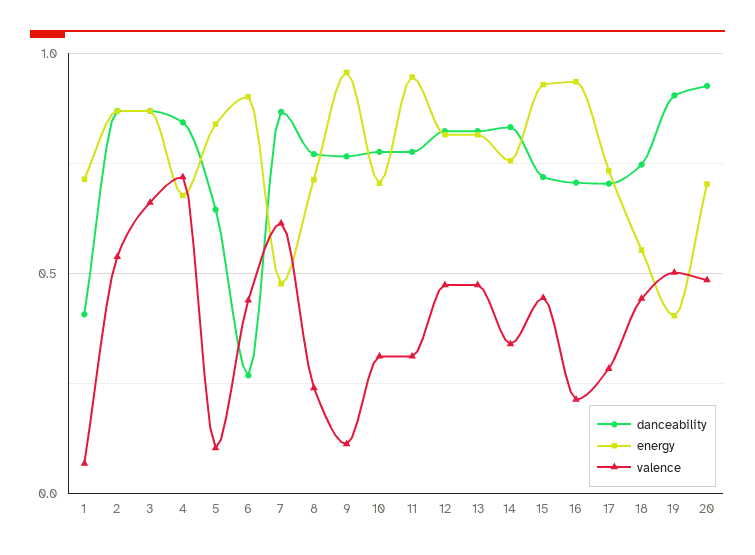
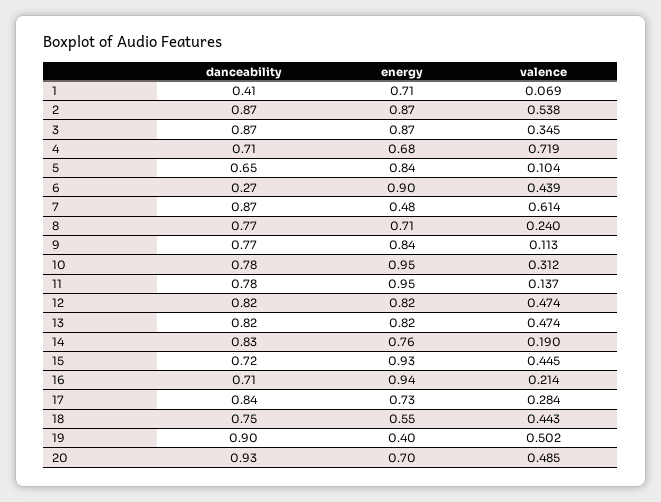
valence, 3: 0.65 -> 0.345
danceability, 4: 0.85 -> 0.71
energy, 9: 0.95 -> 0.84
energy, 10: 0.7 -> 0.95
valence, 11: 0.3 -> 0.137
valence, 14: 0.35 -> 0.19
danceability, 17: 0.7 -> 0.84

